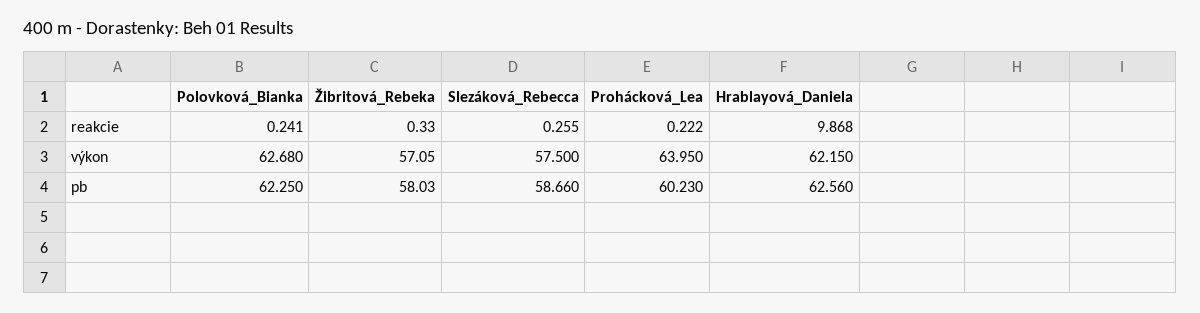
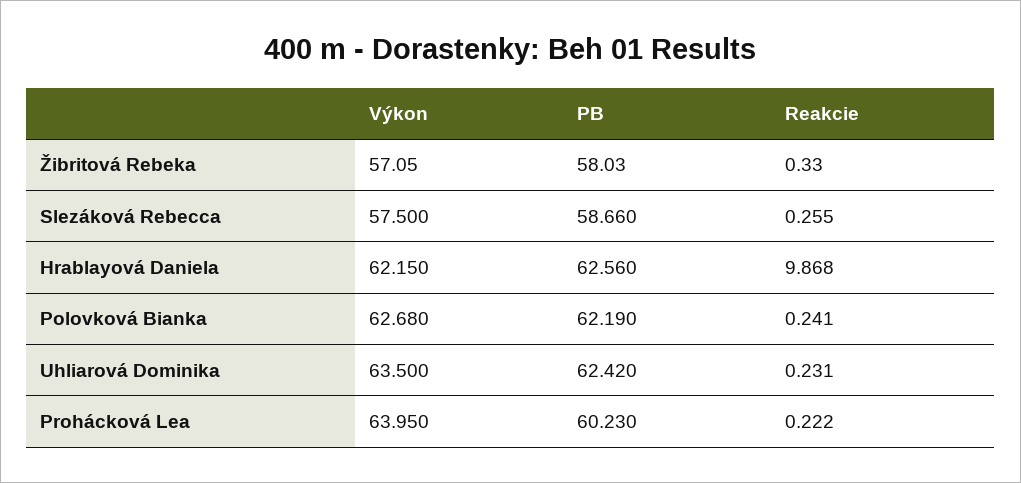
Polovková_Bianka, pb: 62.25 -> 62.19
Uhliarová Dominika, výkon: none -> 63.5
Uhliarová Dominika, pb: none -> 62.42
Uhliarová Dominika, reakcie: none -> 0.231

